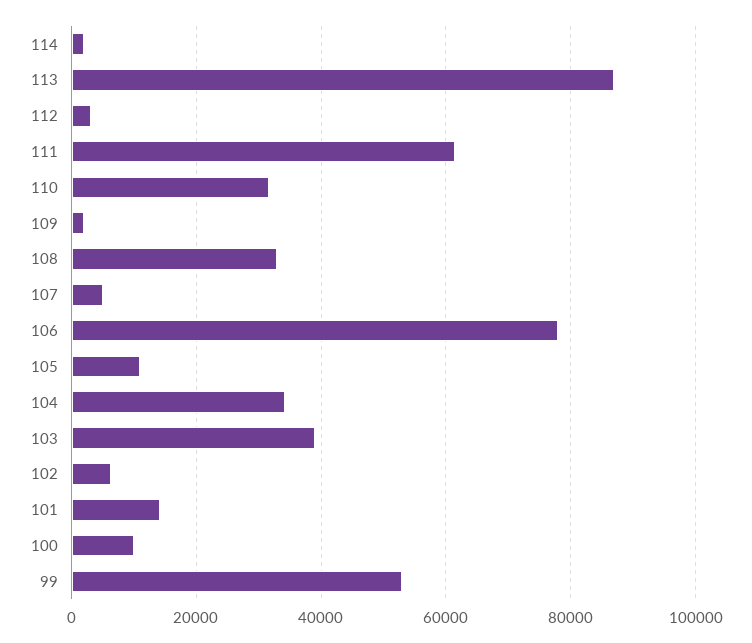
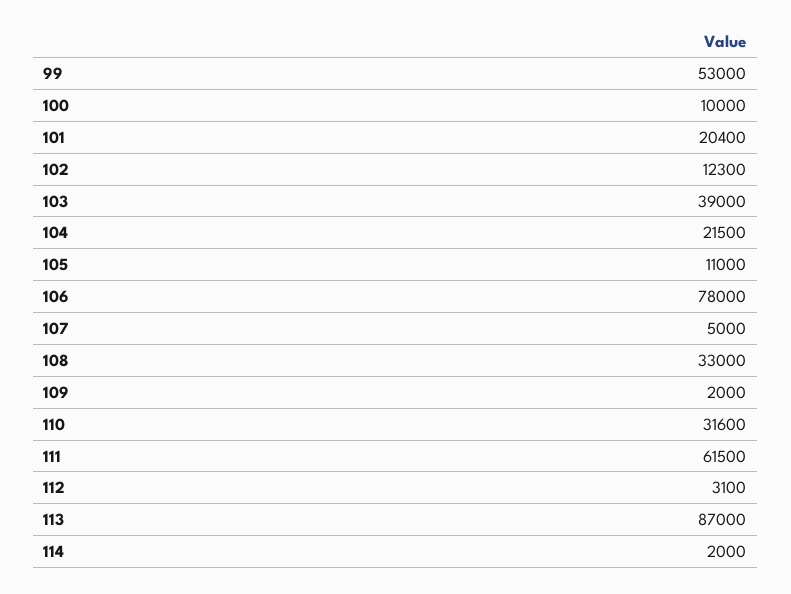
104: 34000 -> 21500
102: 6000 -> 12300
101: 14000 -> 20400

